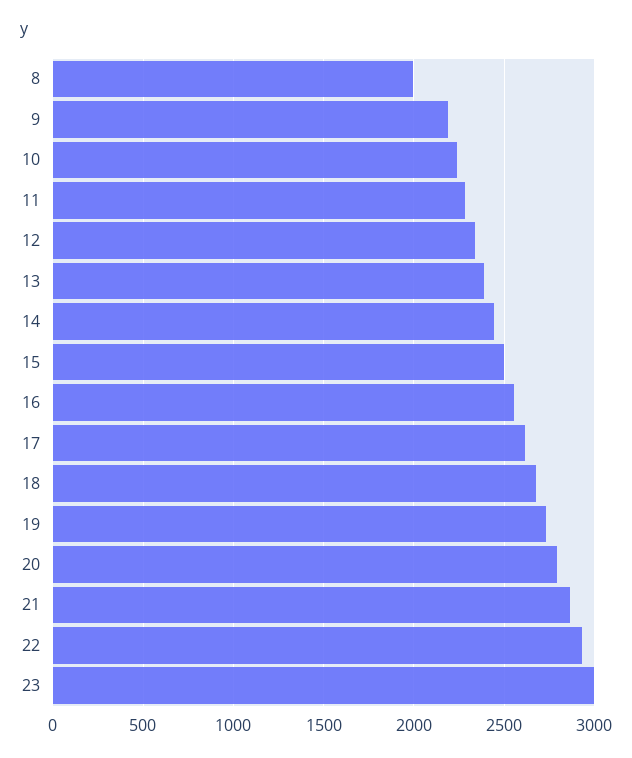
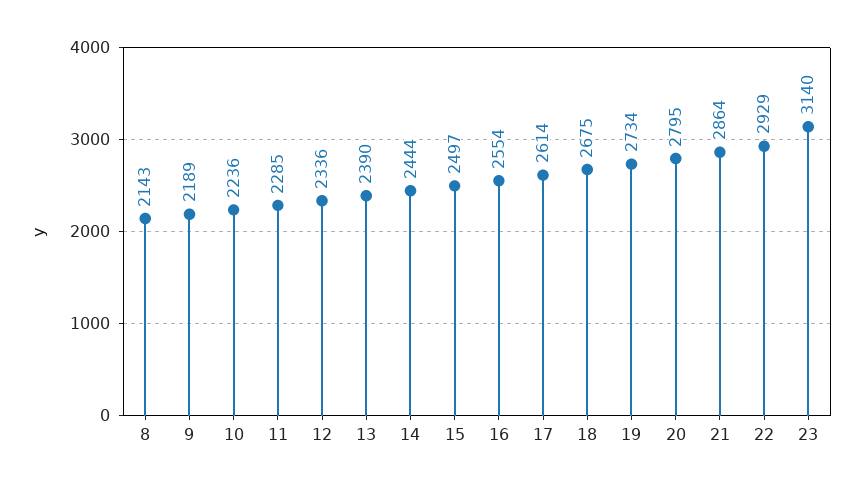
8: 2000 -> 2143
23: 3000 -> 3140

